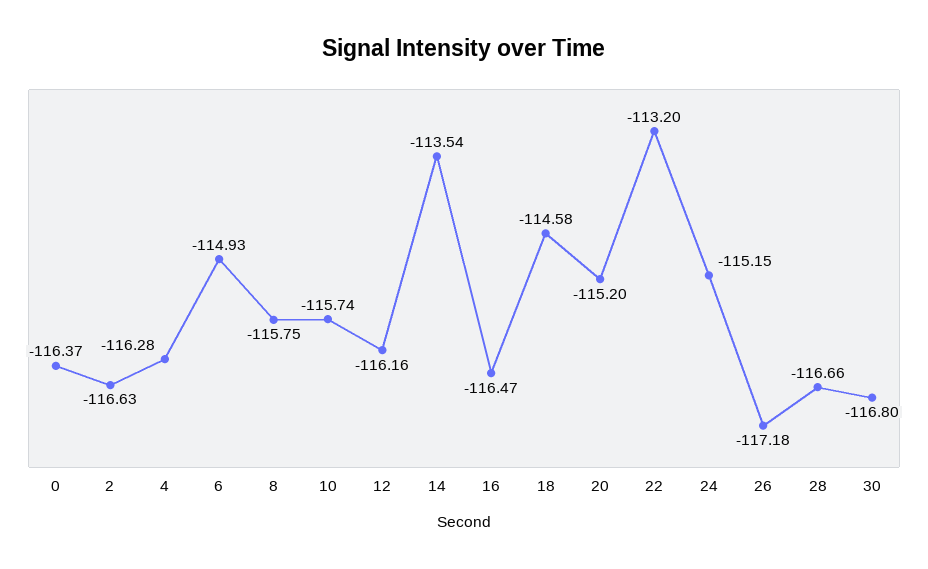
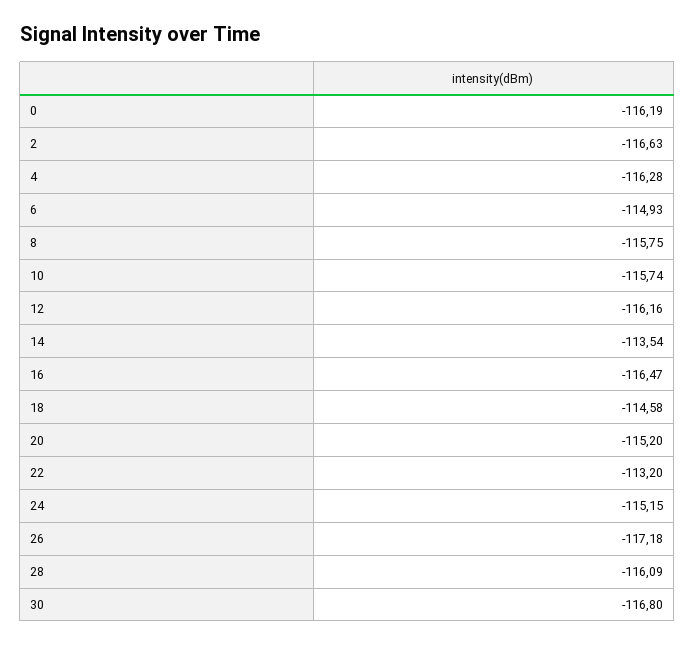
0: -116.37 -> -116.19
28: -116.66 -> -116.09

